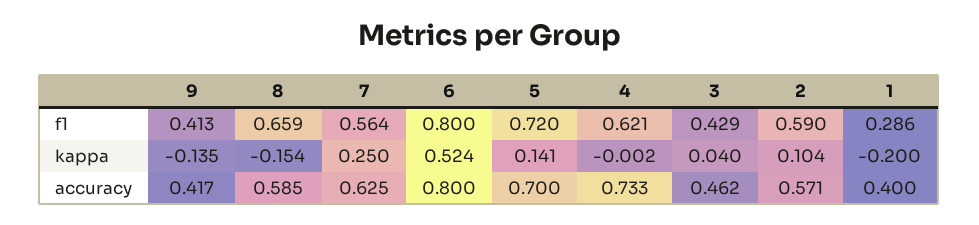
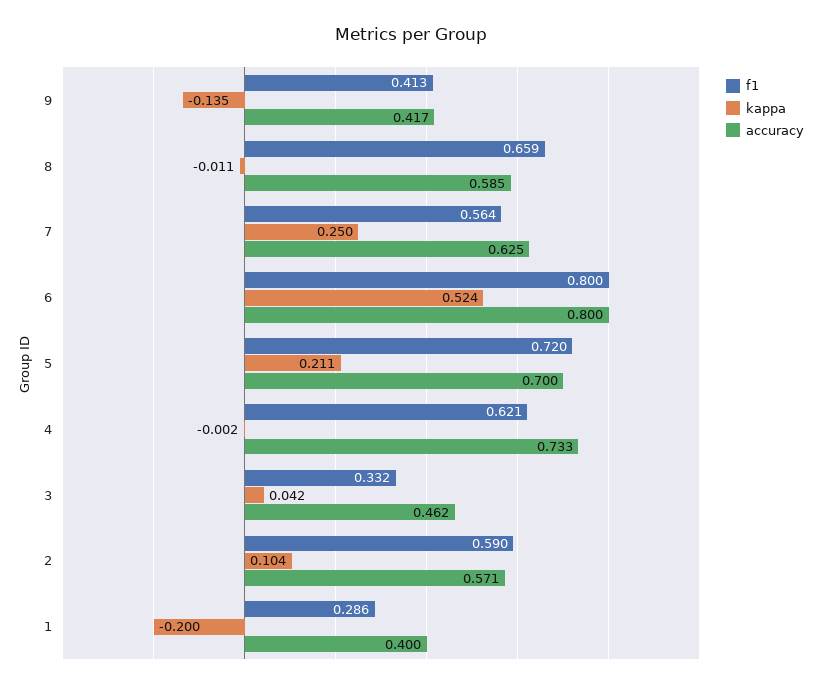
f1, 3: 0.429 -> 0.332
kappa, 8: -0.154 -> -0.011
kappa, 5: 0.141 -> 0.211
kappa, 3: 0.04 -> 0.042

